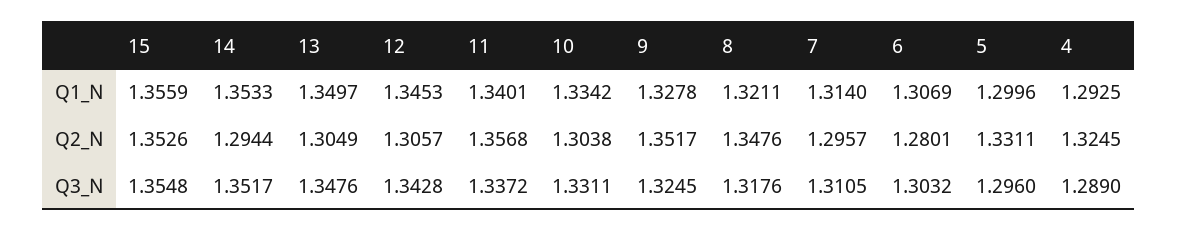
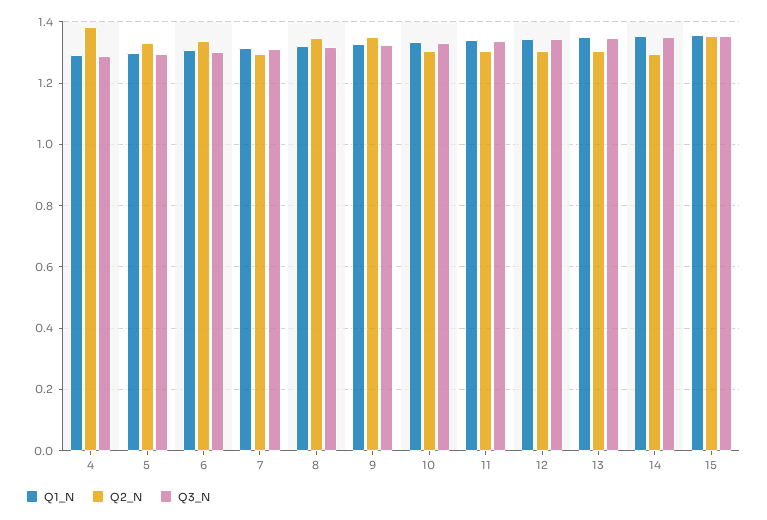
Q2_N, 11: 1.3568 -> 1.3
Q2_N, 6: 1.2801 -> 1.34
Q2_N, 4: 1.3245 -> 1.38

